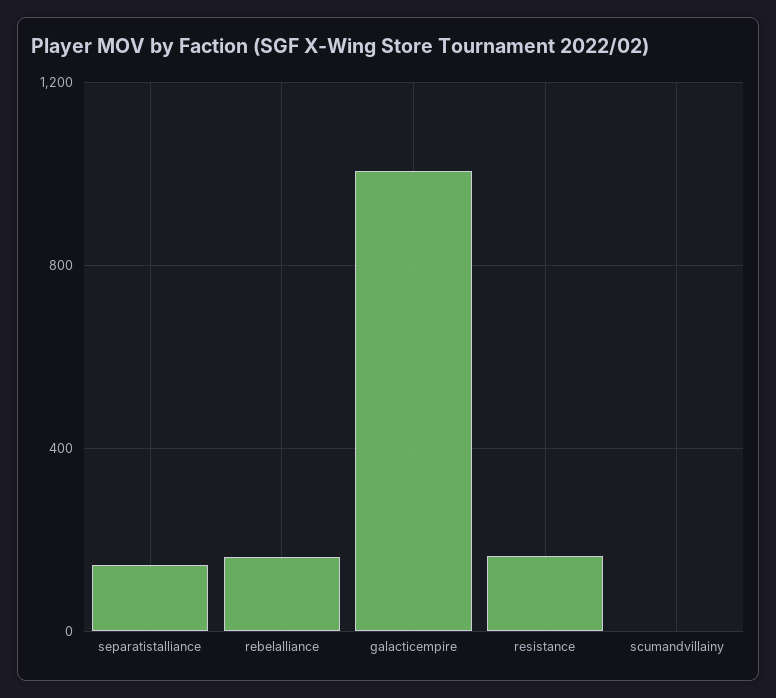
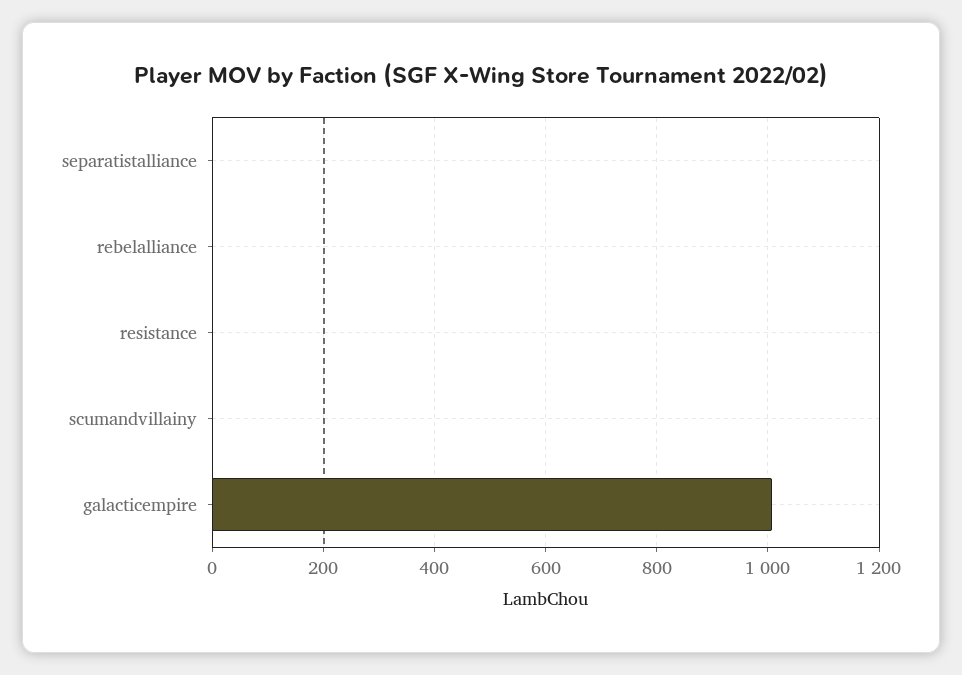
separatistalliance: 150 -> 0
rebelalliance: 150 -> 0
resistance: 150 -> 0

